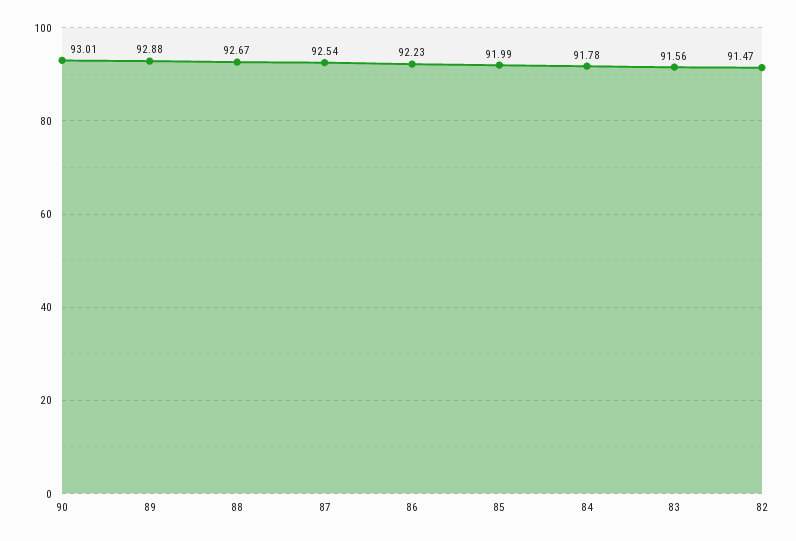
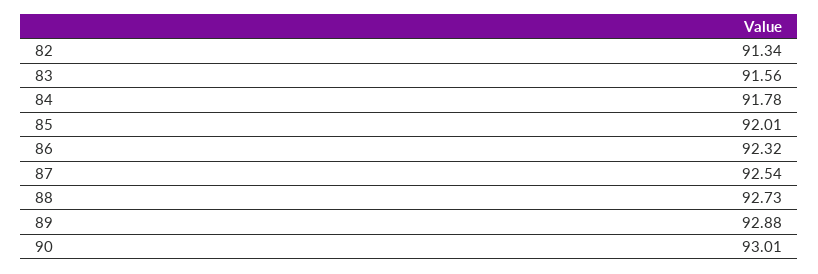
88: 92.67 -> 92.73
86: 92.23 -> 92.32
85: 91.99 -> 92.01
82: 91.47 -> 91.34

